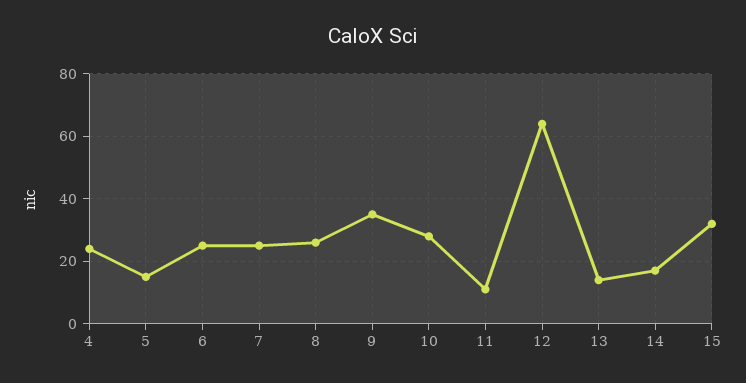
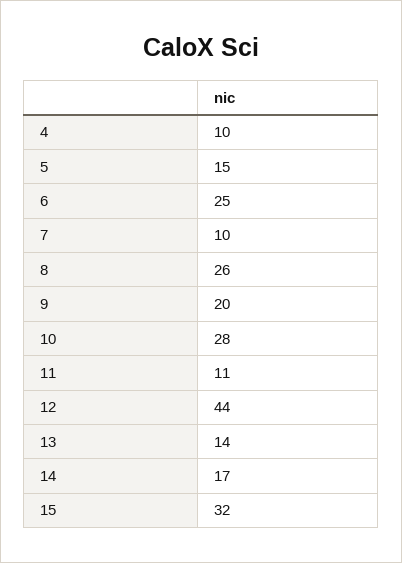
4: 25 -> 10
7: 25 -> 10
9: 35 -> 20
12: 65 -> 44

